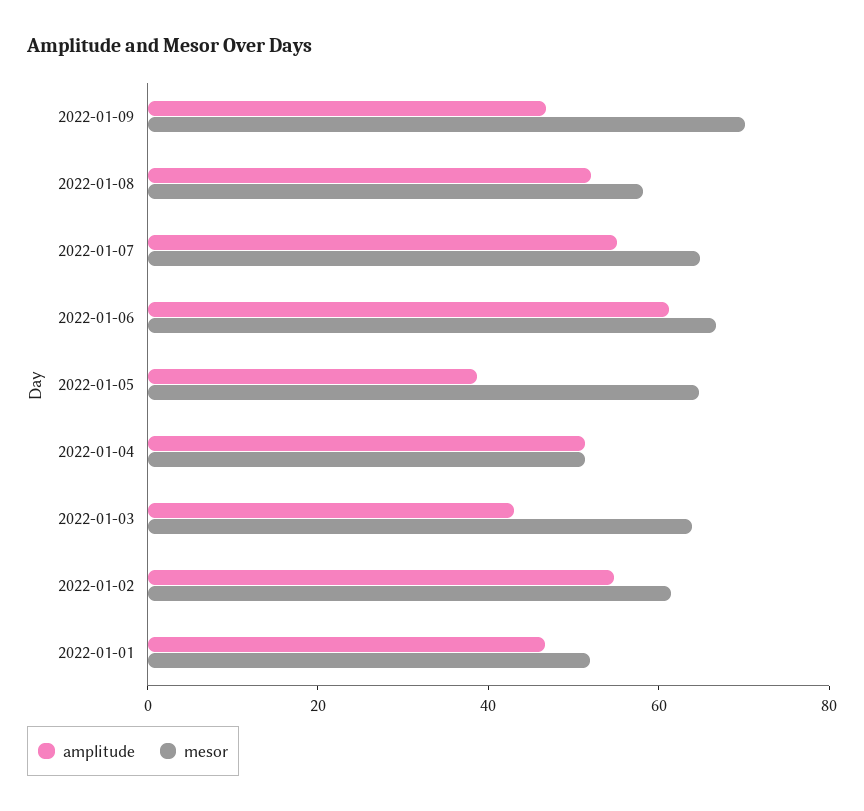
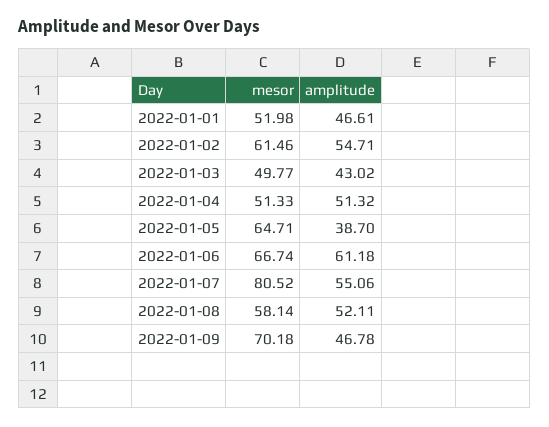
mesor, 2022-01-07: 65 -> 80.52
mesor, 2022-01-03: 65 -> 49.77

